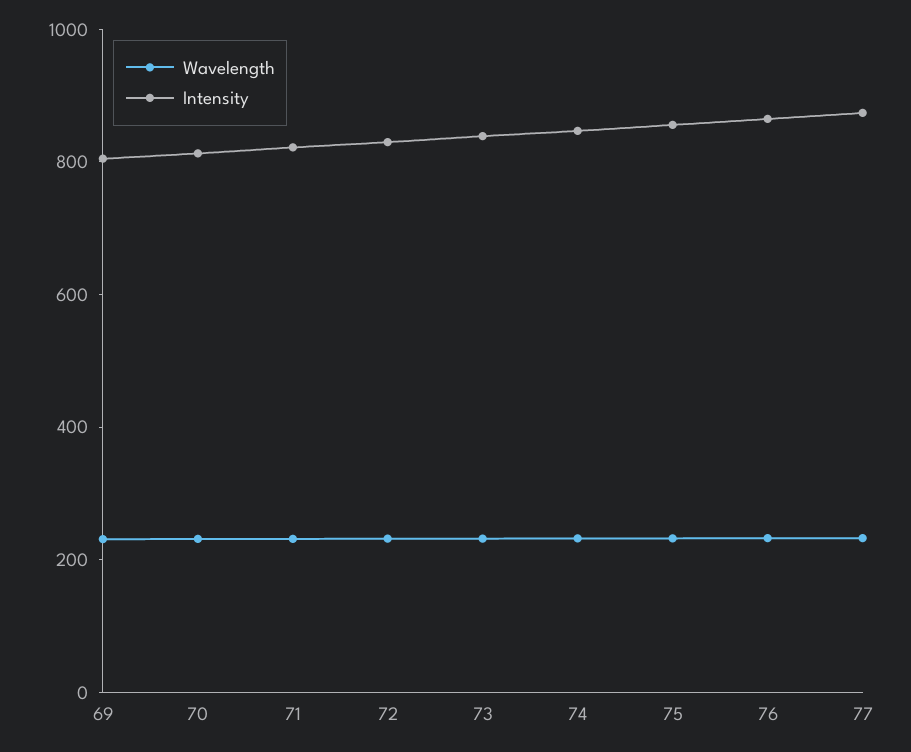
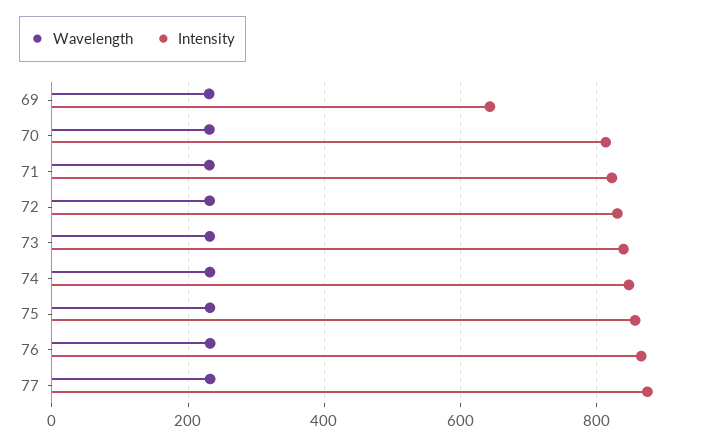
Intensity, 69: 800 -> 640

